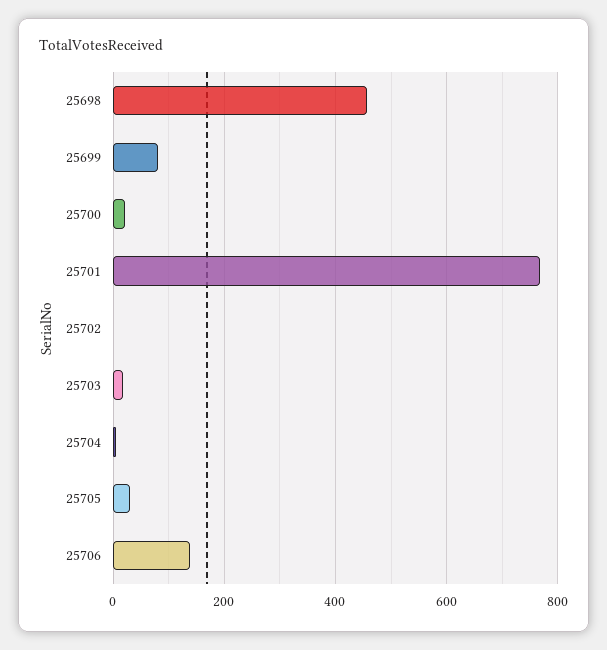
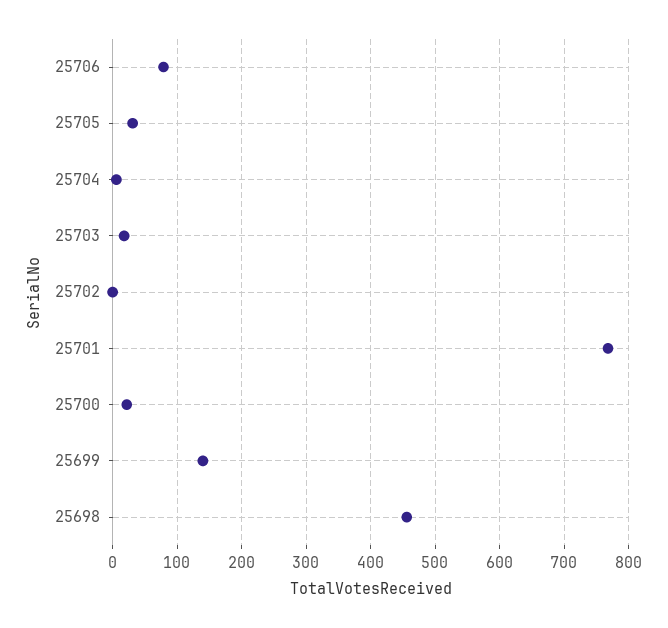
25699: 80 -> 140
25706: 140 -> 80

